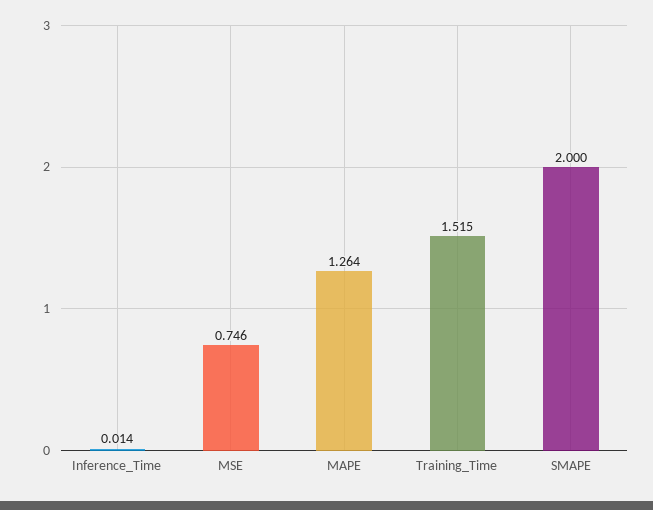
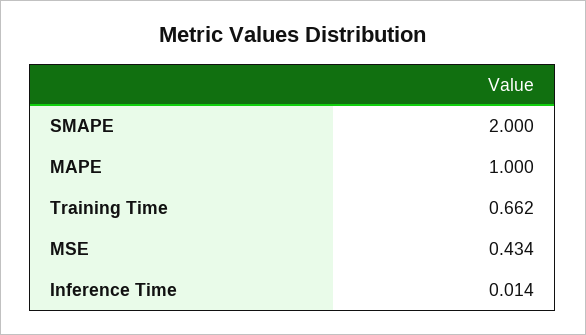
MSE: 0.746 -> 0.434
MAPE: 1.264 -> 1
Training_Time: 1.515 -> 0.662

